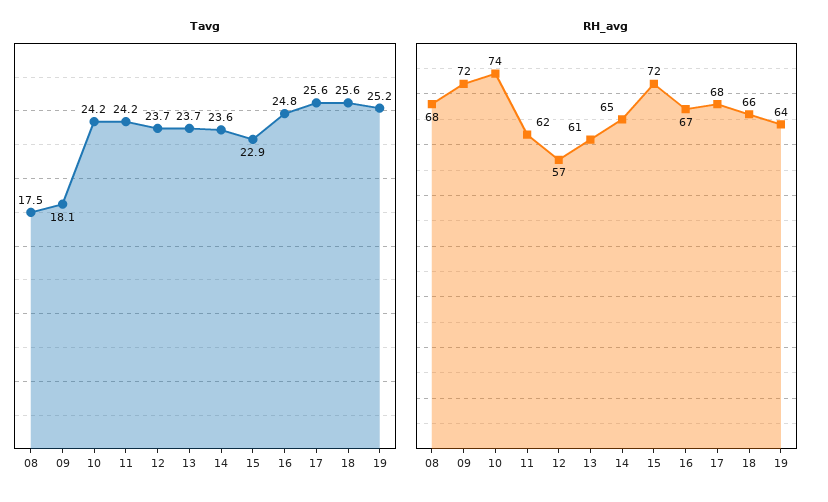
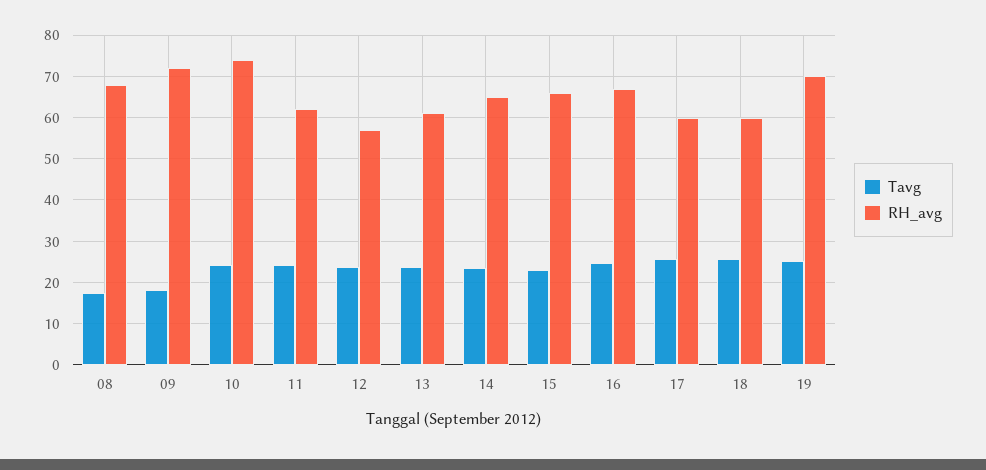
RH_avg, 15: 72 -> 66
RH_avg, 17: 68 -> 60
RH_avg, 18: 66 -> 60
RH_avg, 19: 64 -> 70

